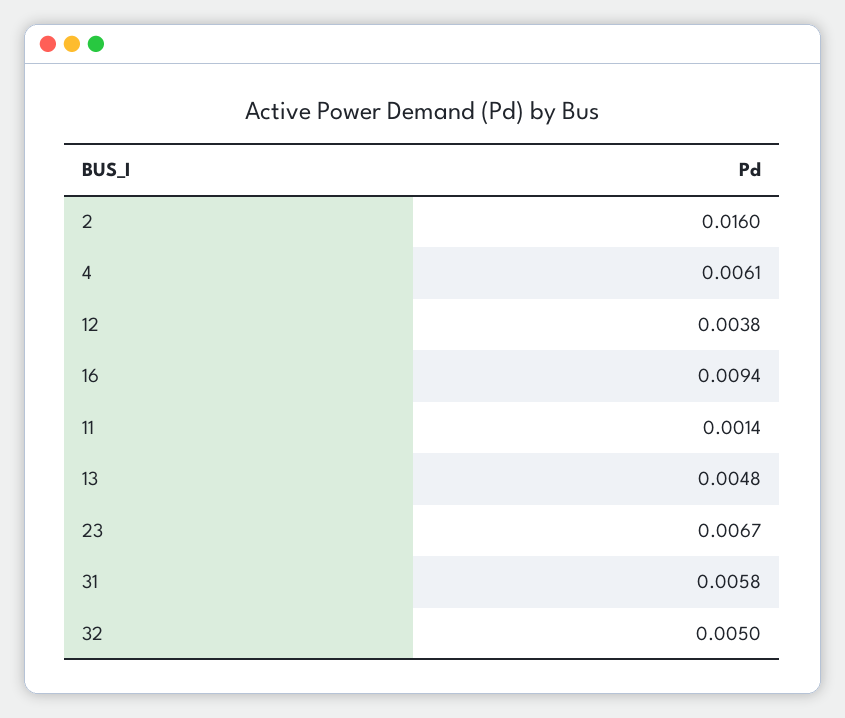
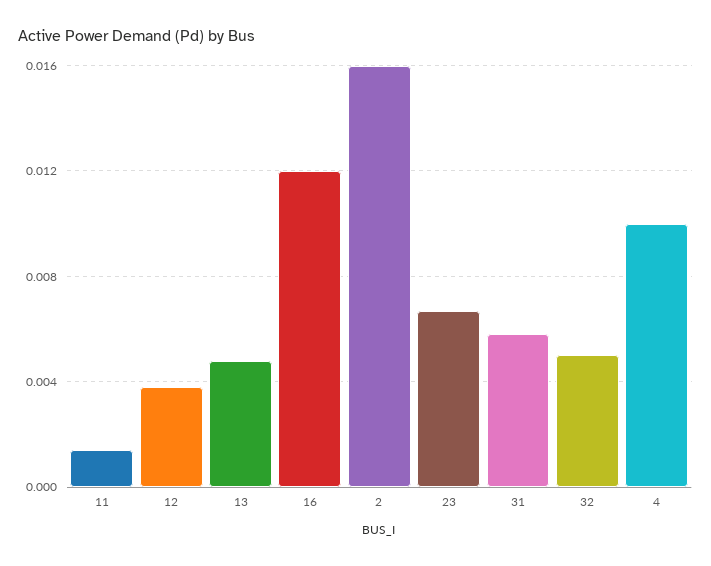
4: 0.0061 -> 0.01
16: 0.0094 -> 0.012

